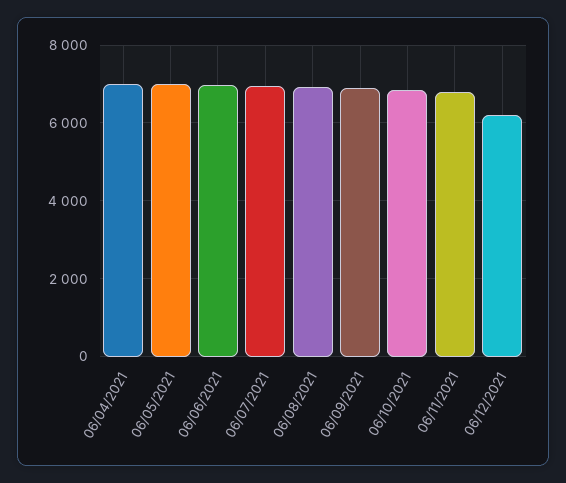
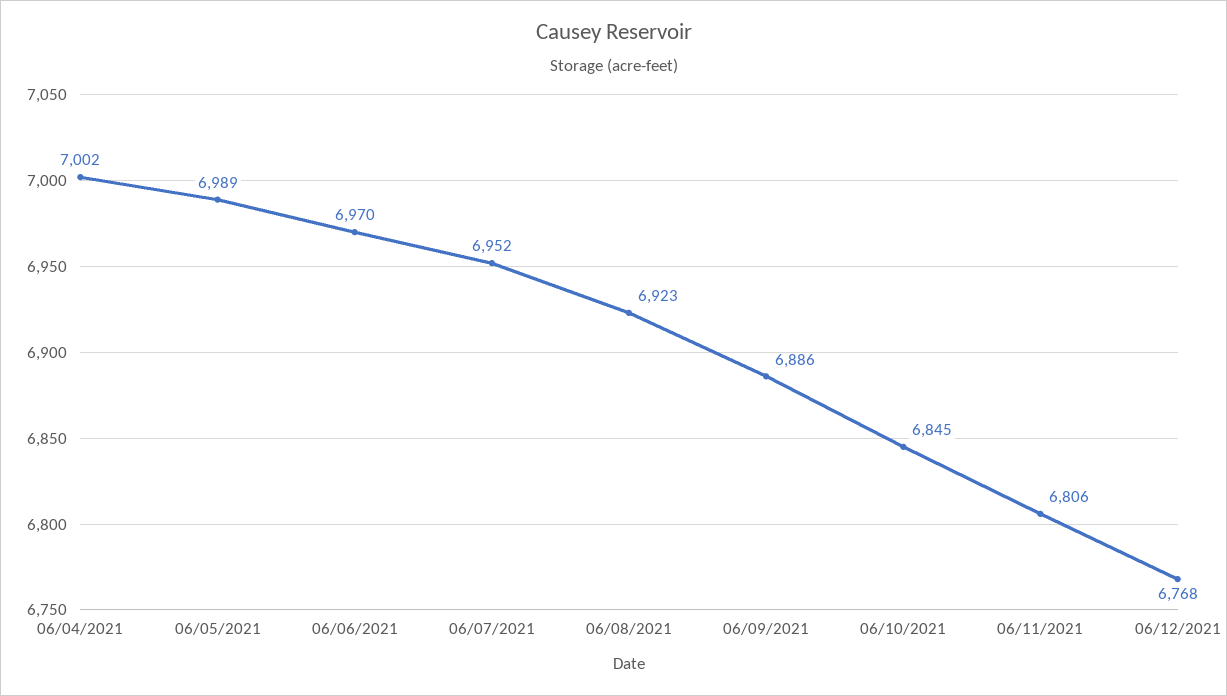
06/12/2021: 6200 -> 6768

